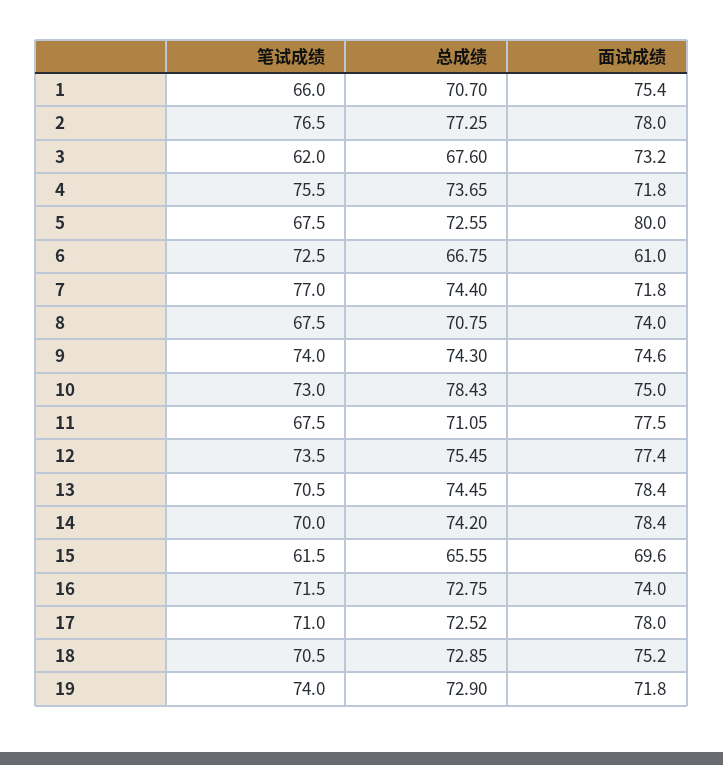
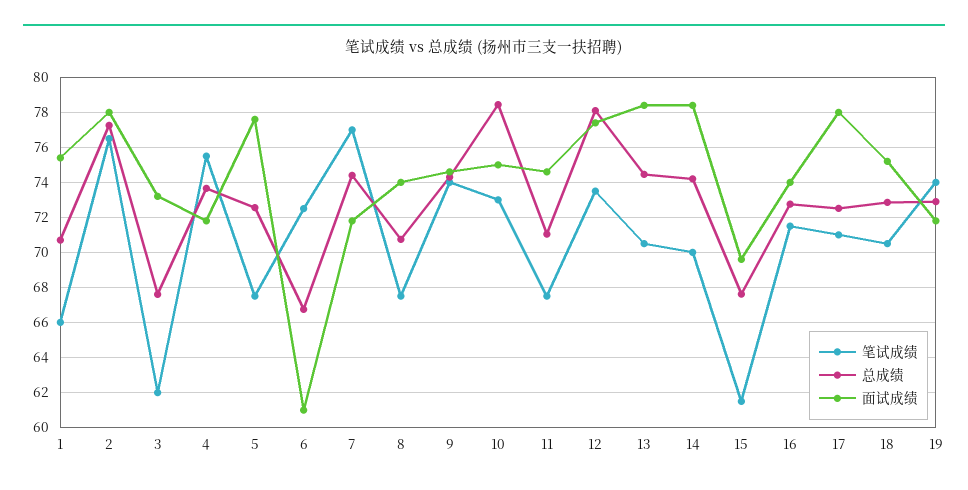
面试成绩, 5: 80 -> 77.5
面试成绩, 11: 77.5 -> 74.5
总成绩, 12: 75.45 -> 78
总成绩, 15: 65.55 -> 67.5

